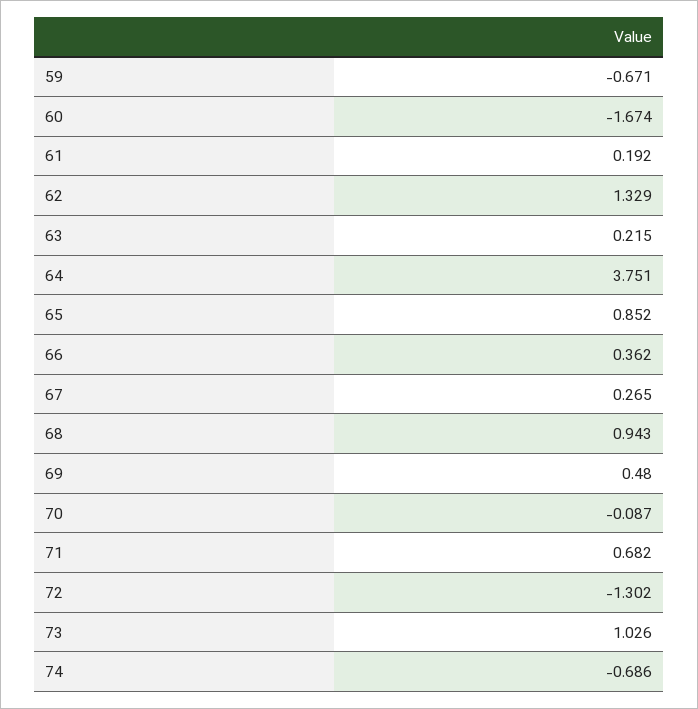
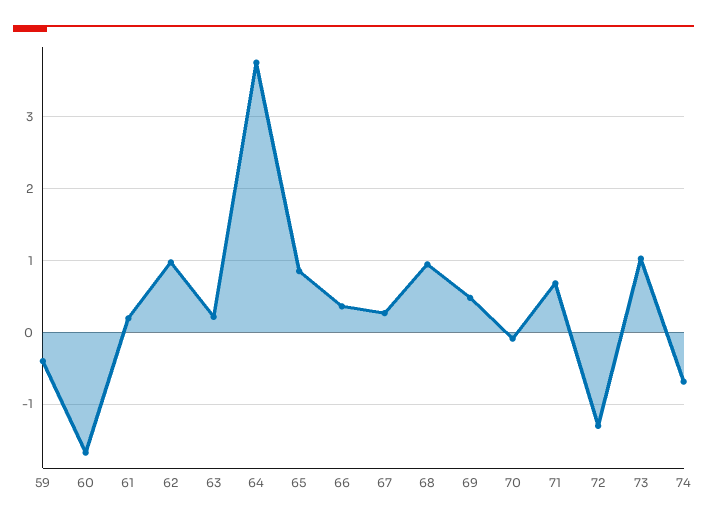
59: -0.671 -> -0.4
62: 1.329 -> 1

